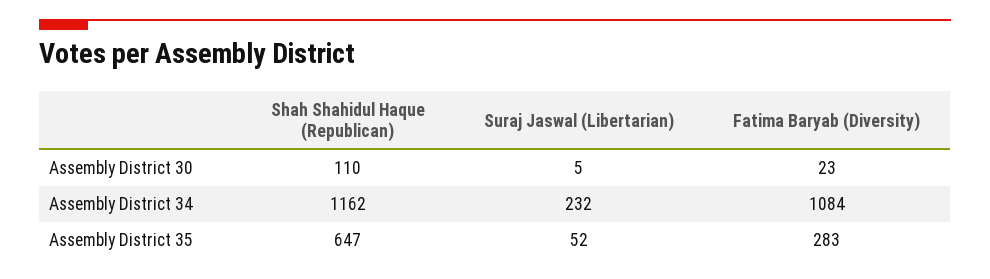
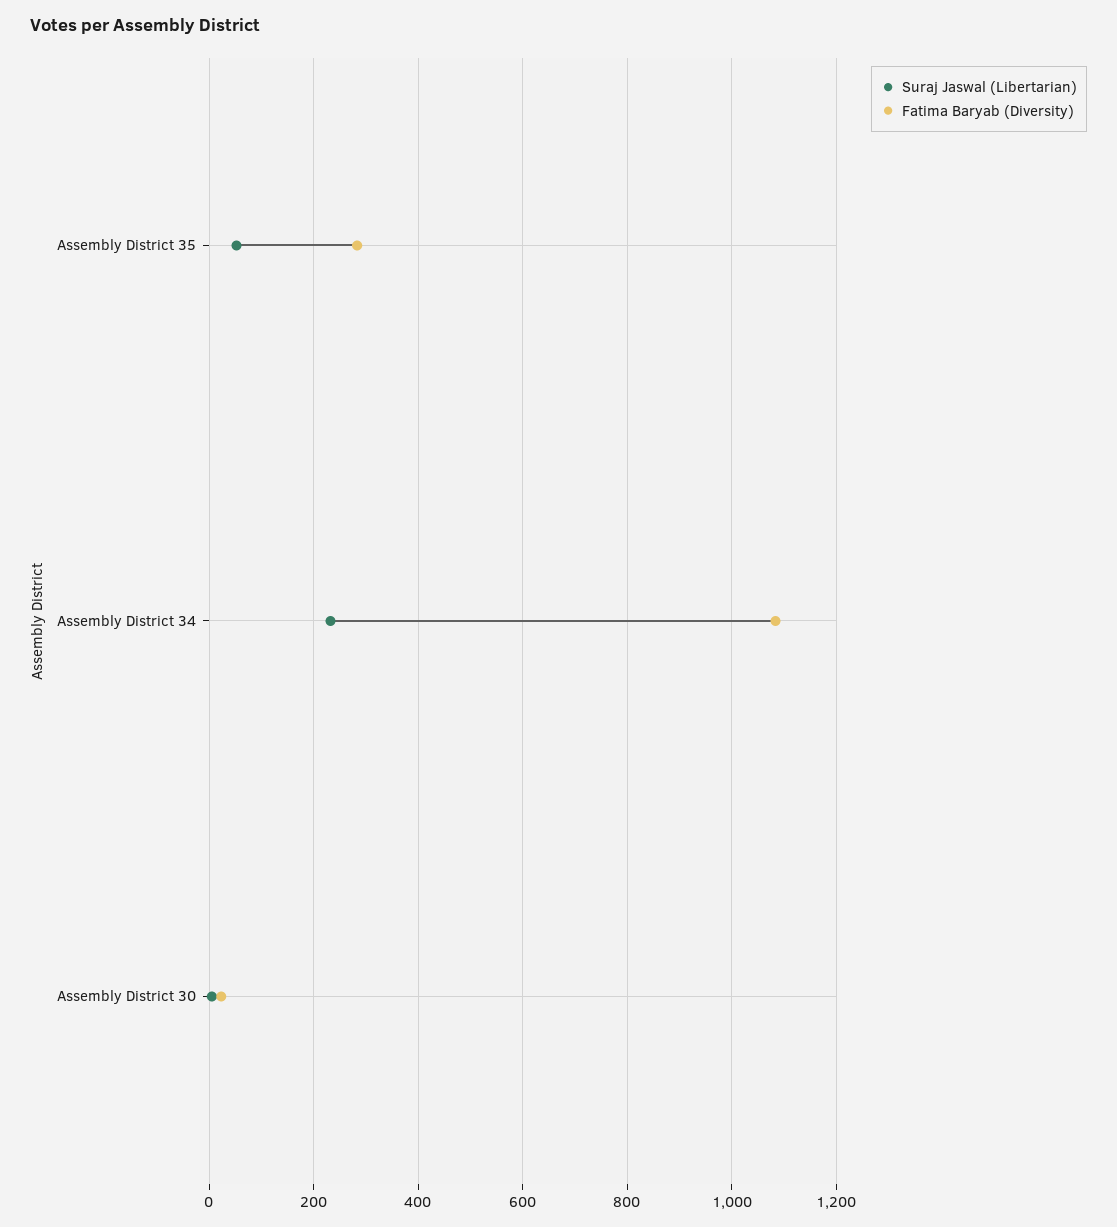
Shah Shahidul Haque (Republican), Assembly District 30: 110 -> none
Shah Shahidul Haque (Republican), Assembly District 34: 1162 -> none
Shah Shahidul Haque (Republican), Assembly District 35: 647 -> none

